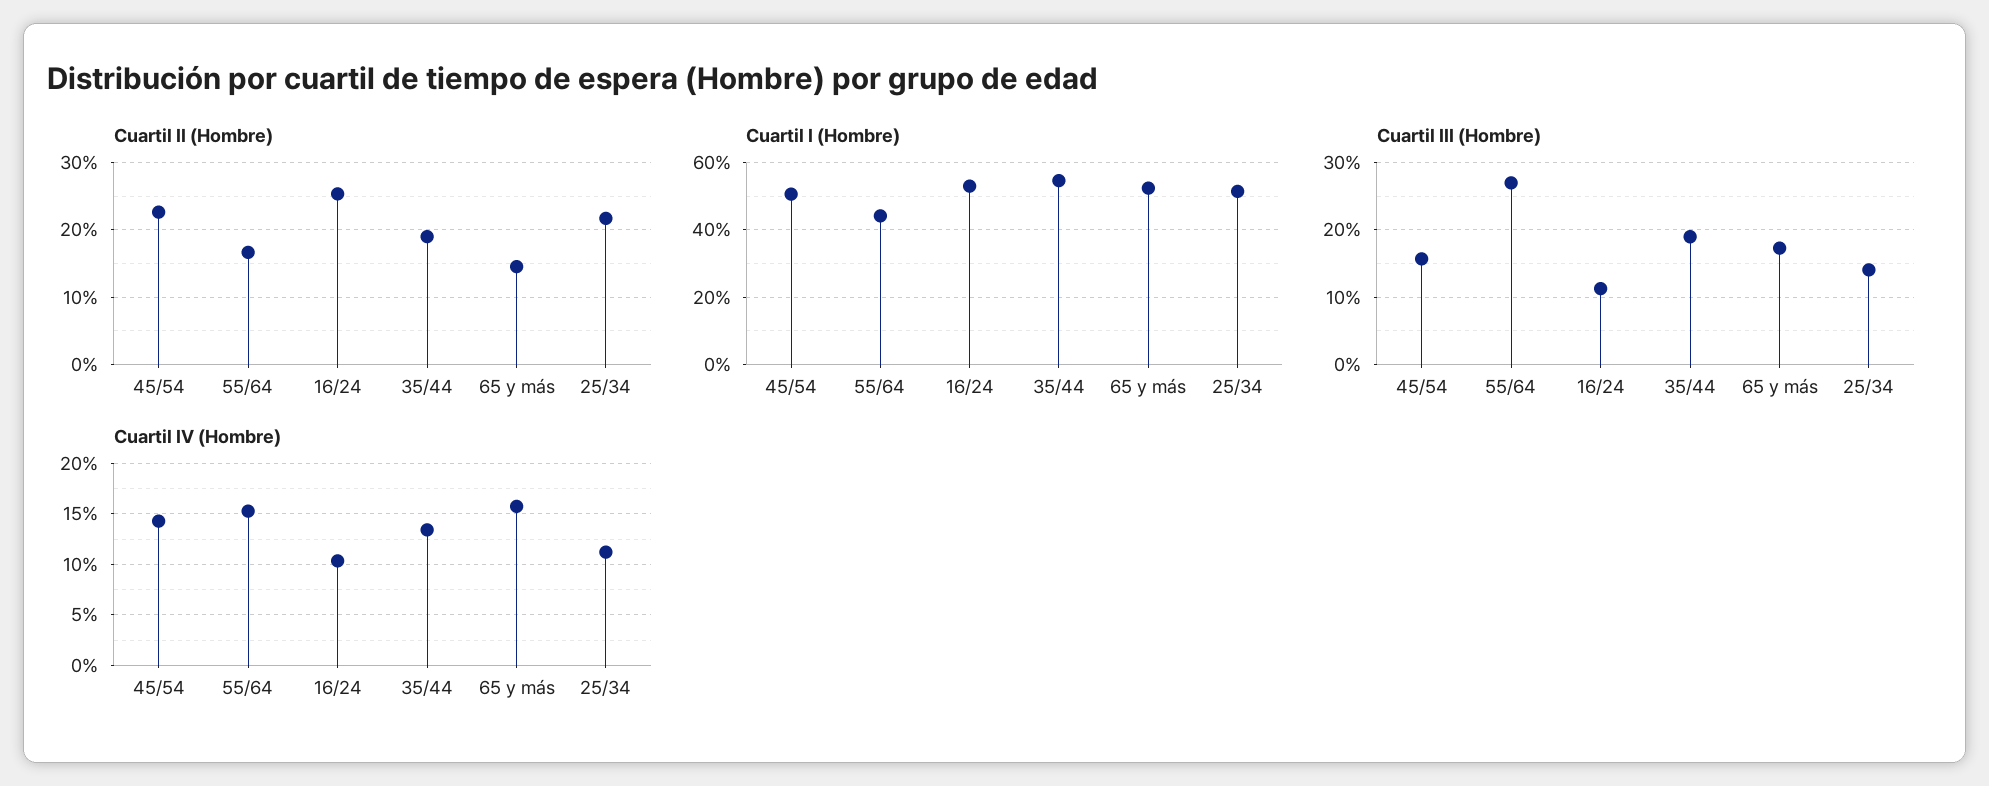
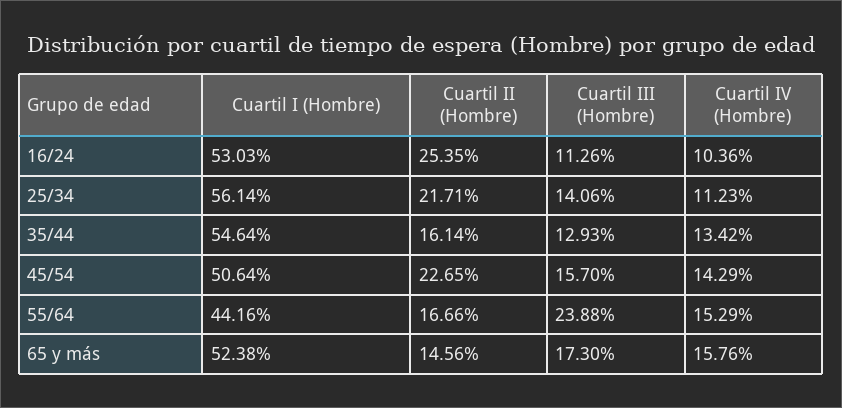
Cuartil II (Hombre), 35/44: 19 -> 16.14
Cuartil I (Hombre), 25/34: 52 -> 56.14
Cuartil III (Hombre), 55/64: 27 -> 23.88
Cuartil III (Hombre), 35/44: 19 -> 12.93

